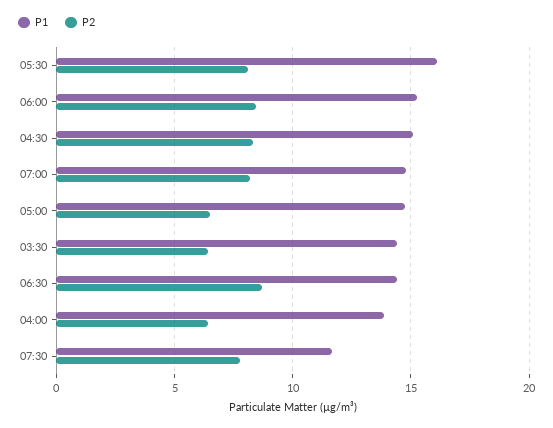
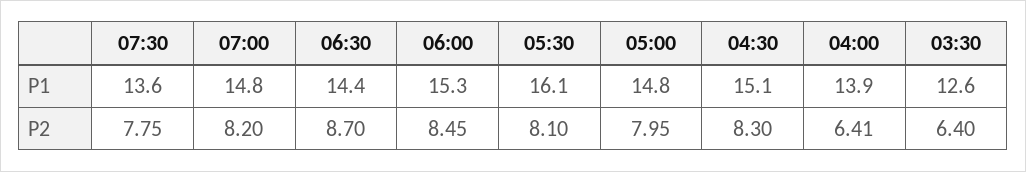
P2, 05:00: 6.5 -> 7.95
P1, 03:30: 14.5 -> 12.6
P1, 07:30: 11.5 -> 13.6

